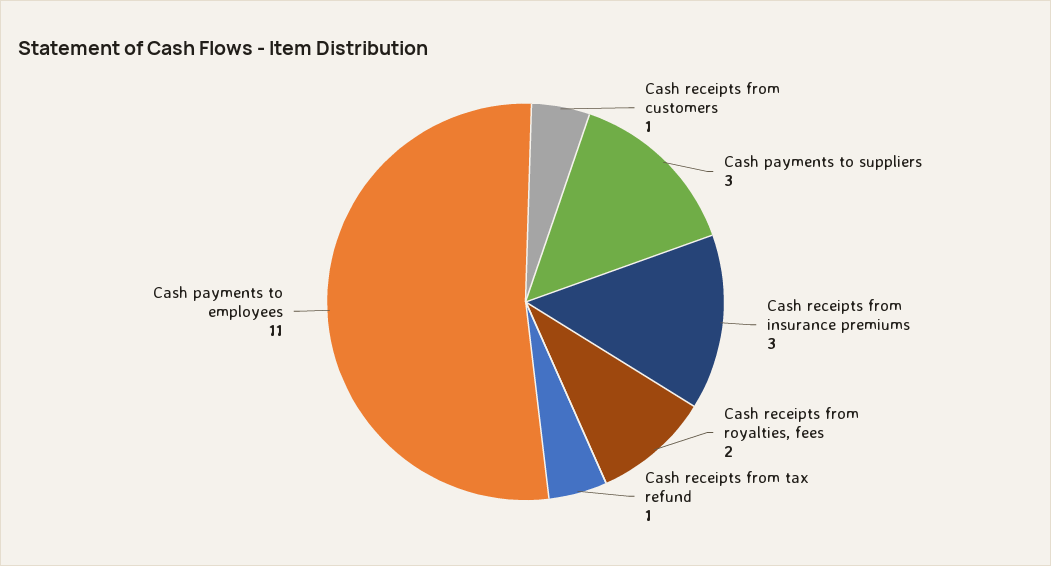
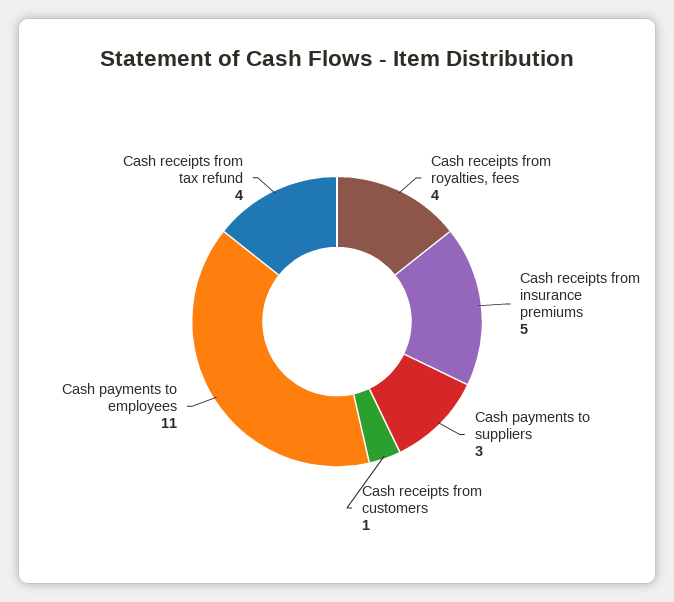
Cash receipts from insurance premiums: 3 -> 5
Cash receipts from royalties, fees: 2 -> 4
Cash receipts from tax refund: 1 -> 4

